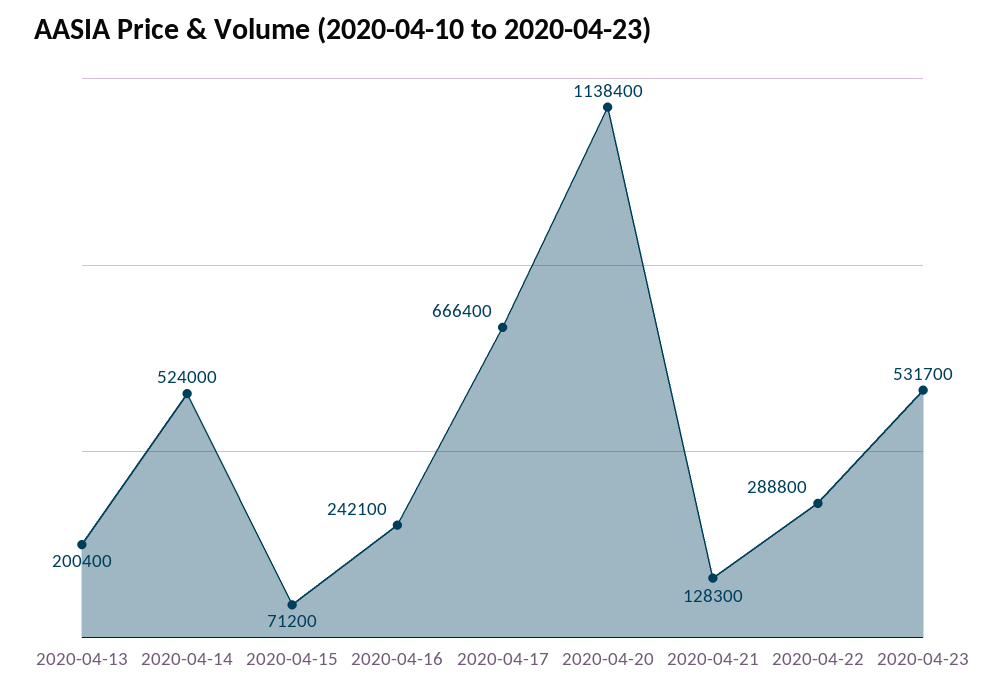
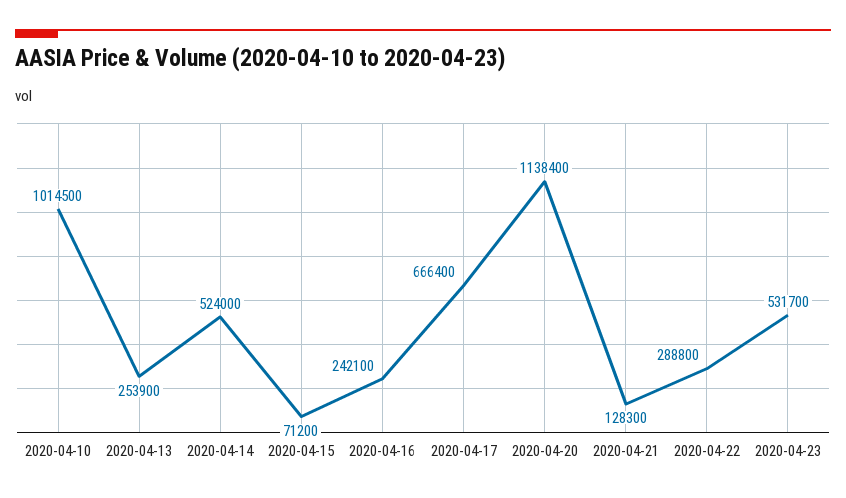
2020-04-13: 200400 -> 253900
2020-04-10: none -> 1014500

